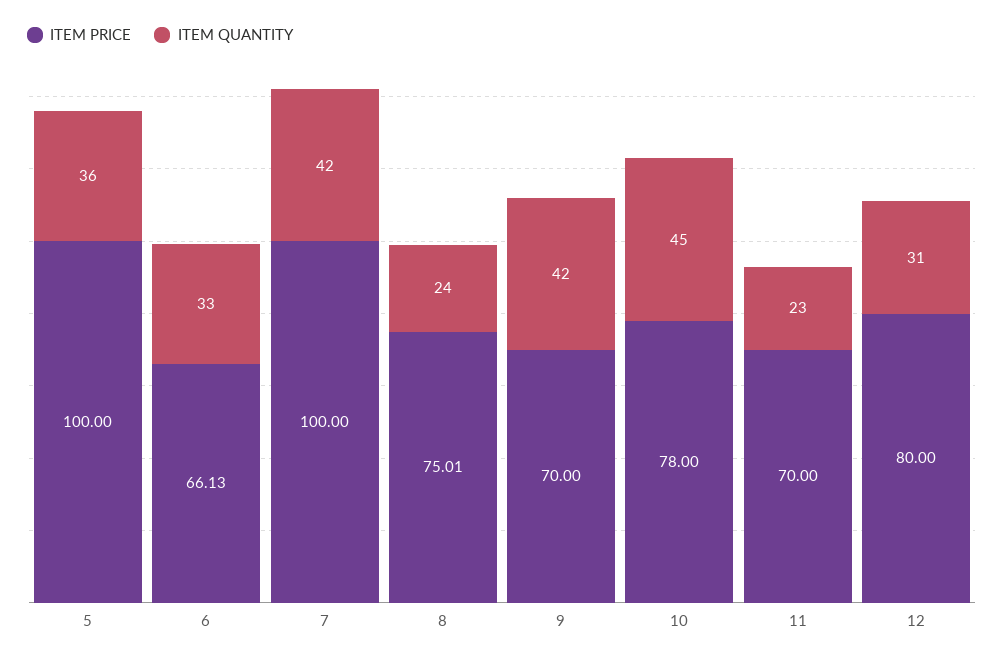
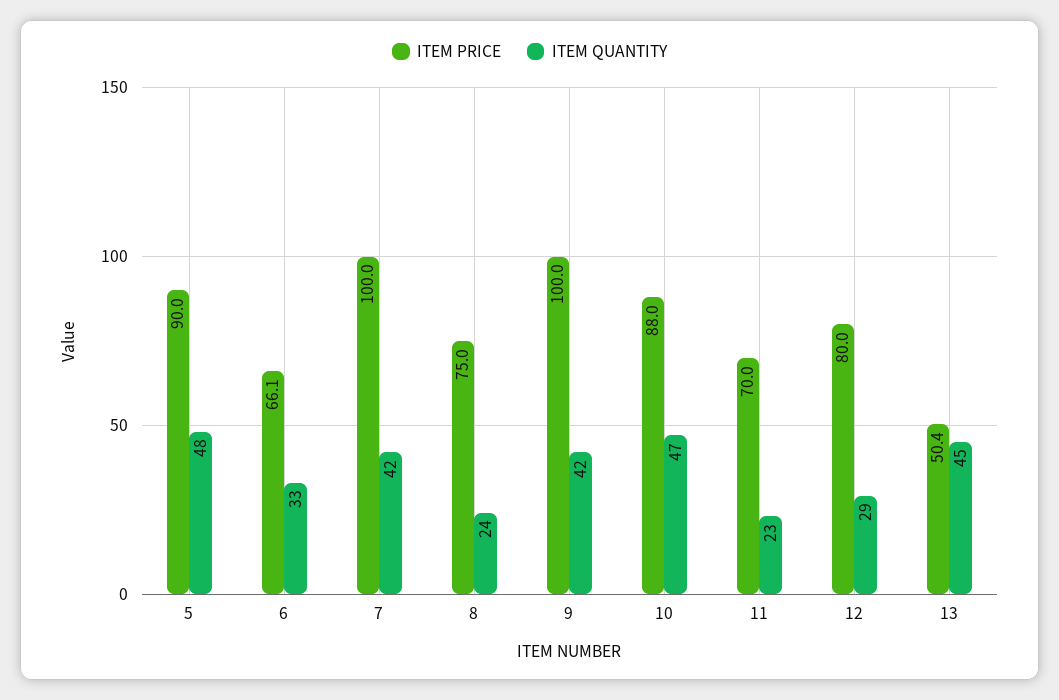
ITEM PRICE, 5: 100 -> 90
ITEM QUANTITY, 5: 36 -> 48
ITEM PRICE, 9: 70 -> 100
ITEM PRICE, 10: 78 -> 88
ITEM QUANTITY, 10: 45 -> 47
ITEM QUANTITY, 12: 31 -> 29
ITEM PRICE, 13: none -> 50.4
ITEM QUANTITY, 13: none -> 45

